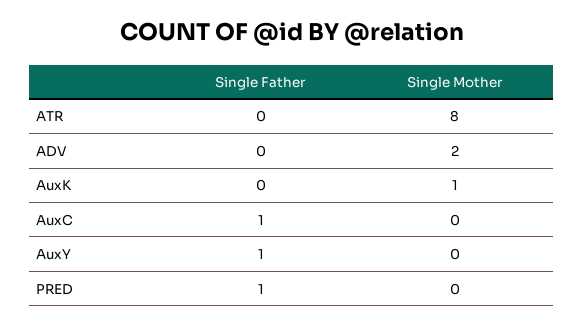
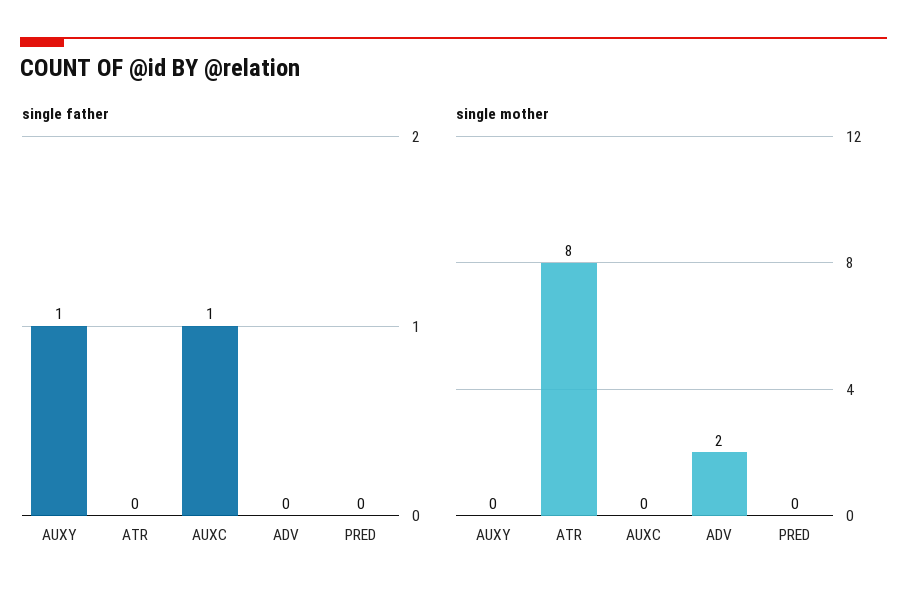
Single Father, AuxK: 0 -> none
Single Mother, AuxK: 1 -> none
Single Father, PRED: 1 -> 0

